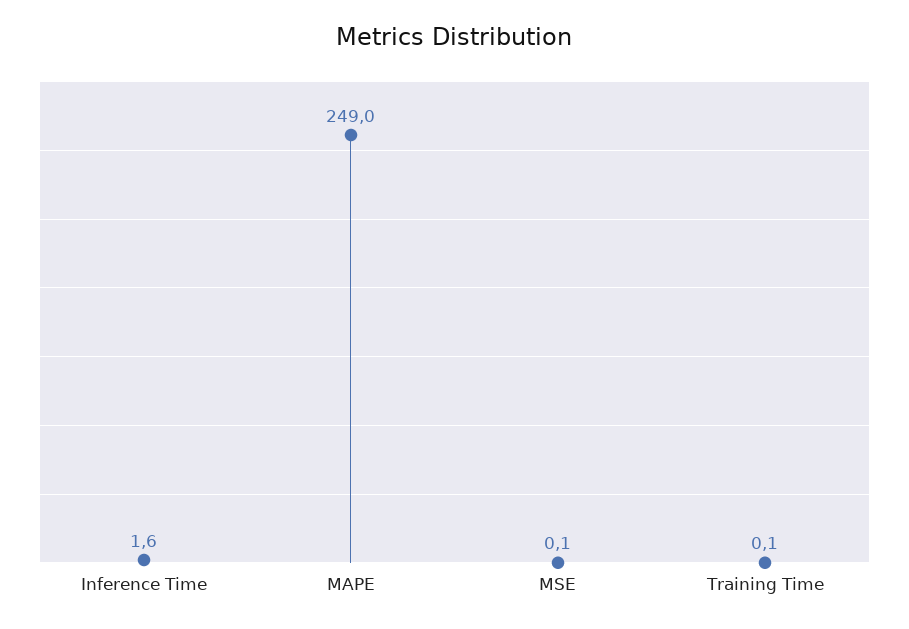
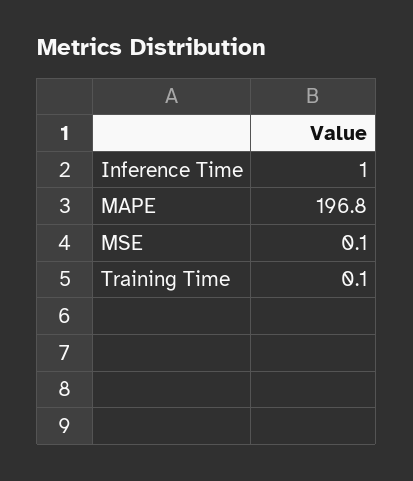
Inference Time: 1.6 -> 1
MAPE: 249 -> 196.8

